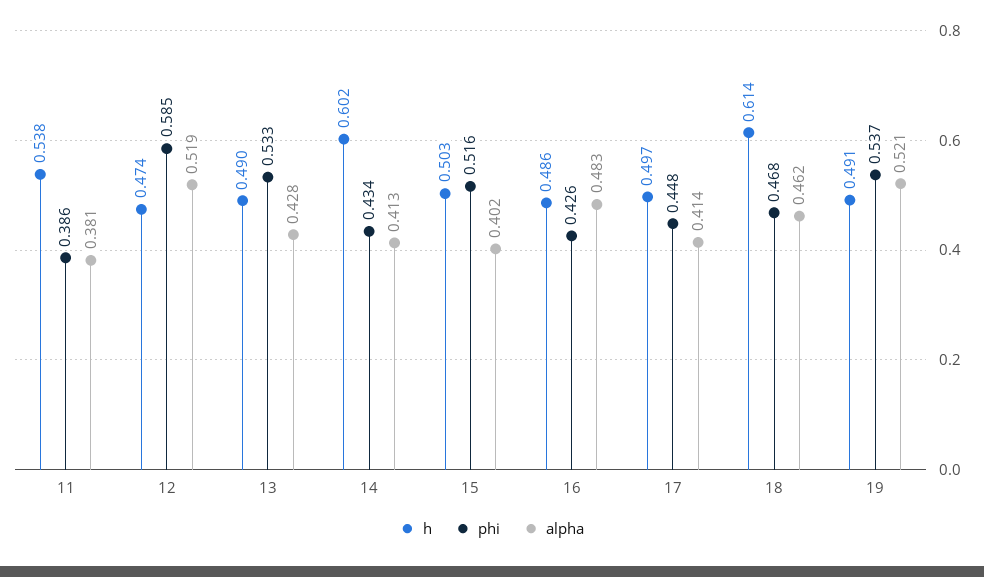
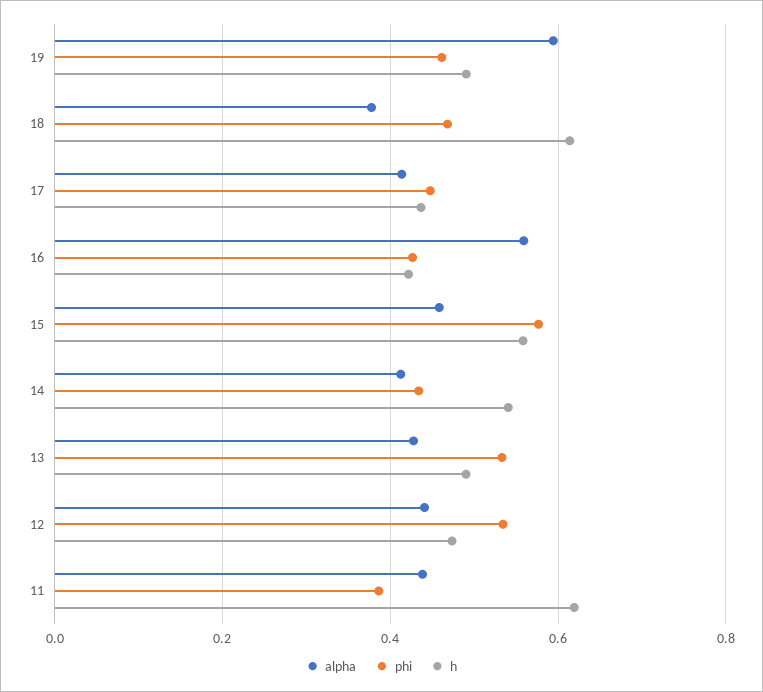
h, 11: 0.538 -> 0.62
alpha, 11: 0.381 -> 0.44
phi, 12: 0.585 -> 0.54
alpha, 12: 0.519 -> 0.44
h, 14: 0.602 -> 0.54
h, 15: 0.503 -> 0.56
phi, 15: 0.516 -> 0.58
alpha, 15: 0.402 -> 0.46
h, 16: 0.486 -> 0.42
alpha, 16: 0.483 -> 0.56
h, 17: 0.497 -> 0.44
alpha, 18: 0.462 -> 0.38
phi, 19: 0.537 -> 0.46
alpha, 19: 0.521 -> 0.6

